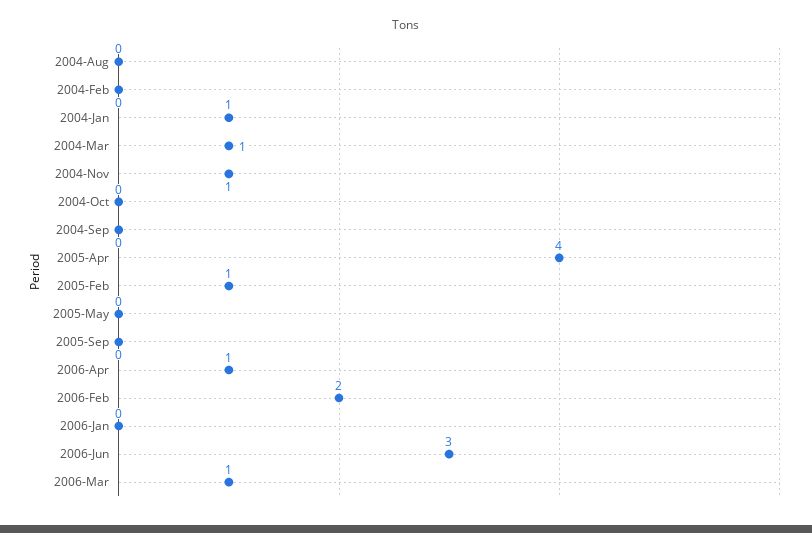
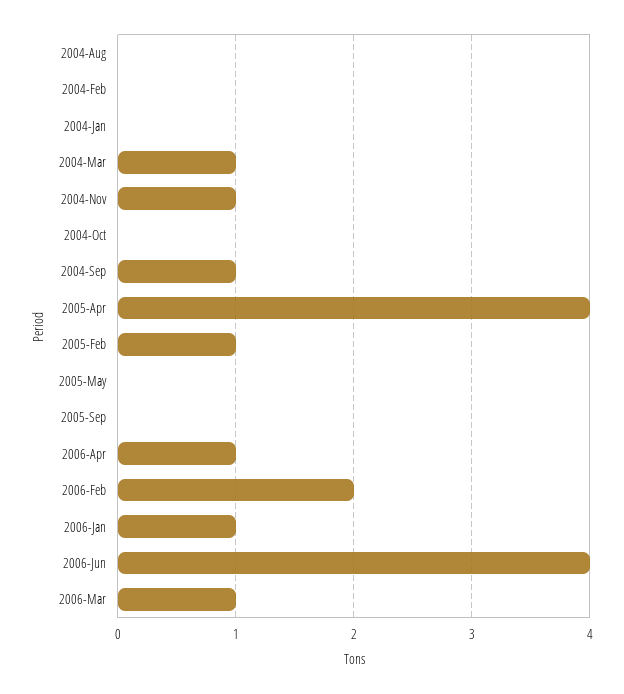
2004-Jan: 1 -> 0
2004-Sep: 0 -> 1
2006-Jan: 0 -> 1
2006-Jun: 3 -> 4

